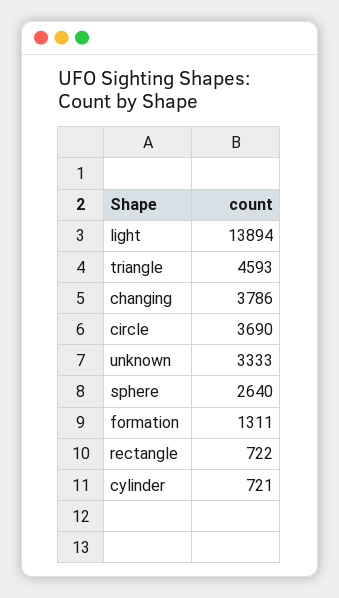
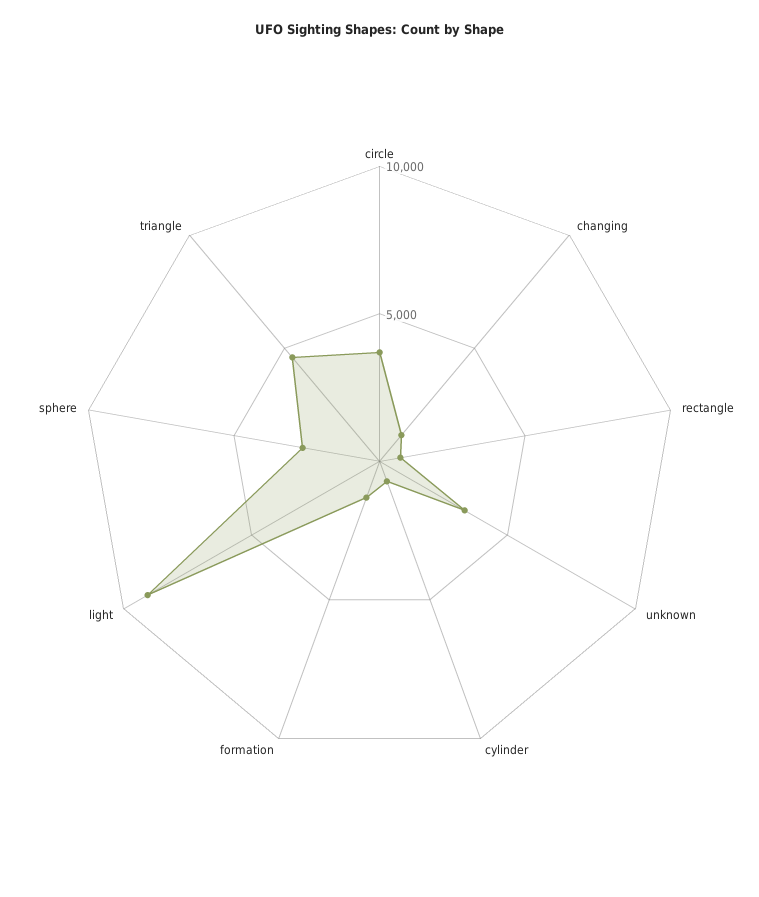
light: 13894 -> 9000
changing: 3786 -> 1000

